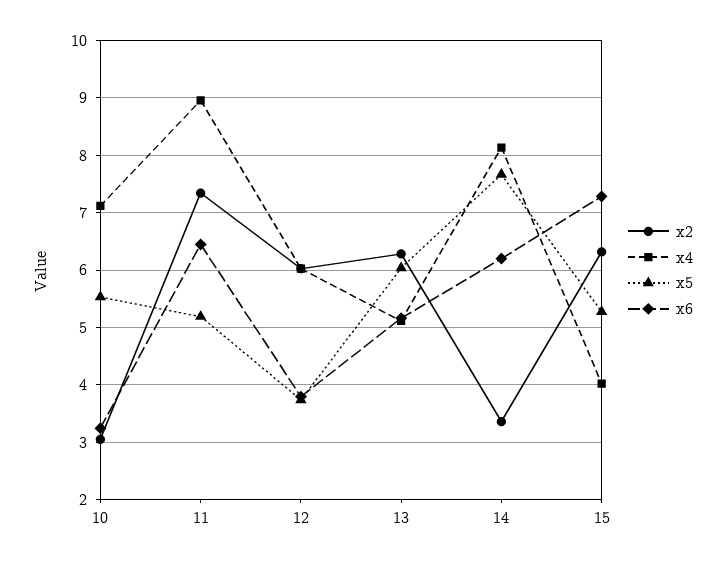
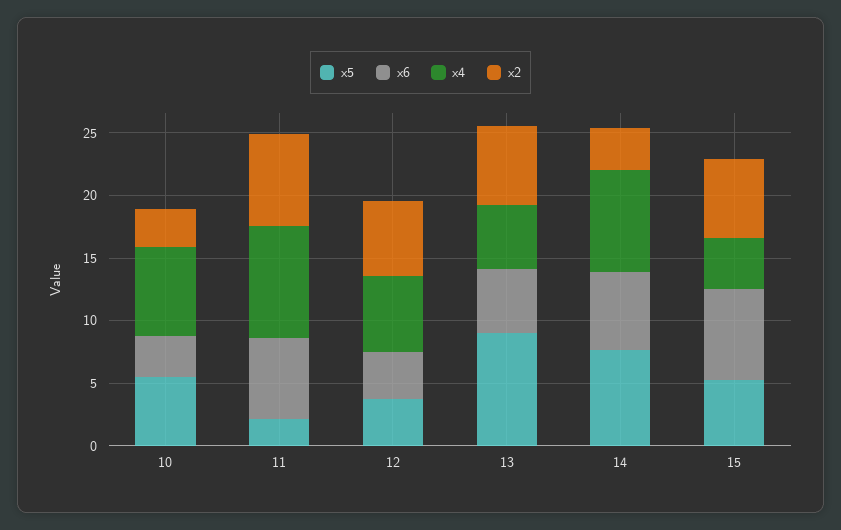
x5, 11: 5.2 -> 2
x5, 13: 6 -> 9

